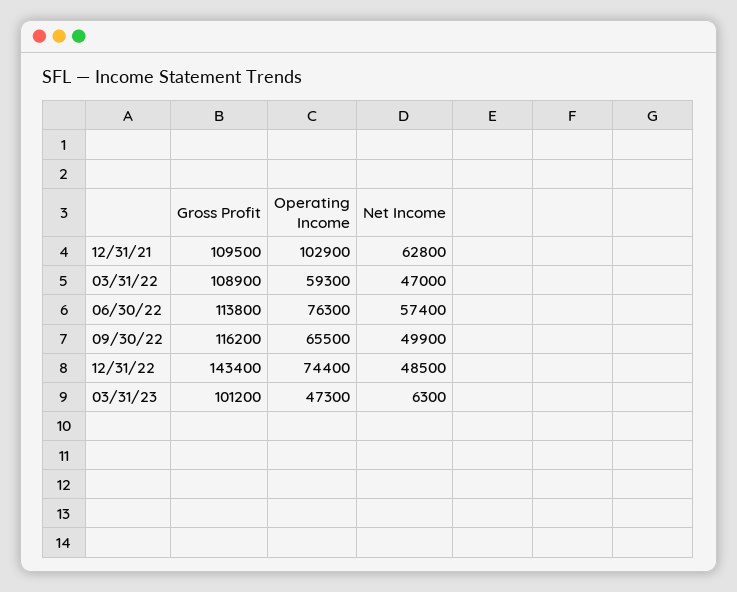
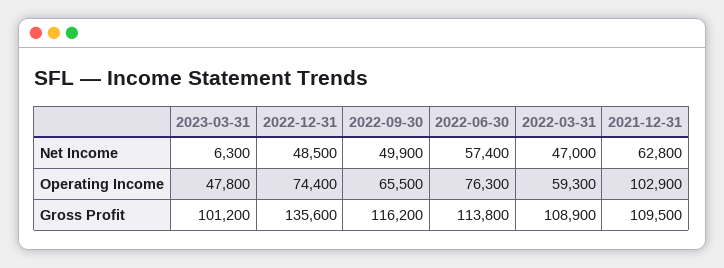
Gross Profit, 12/31/22: 143400 -> 135600
Operating Income, 03/31/23: 47300 -> 47800

